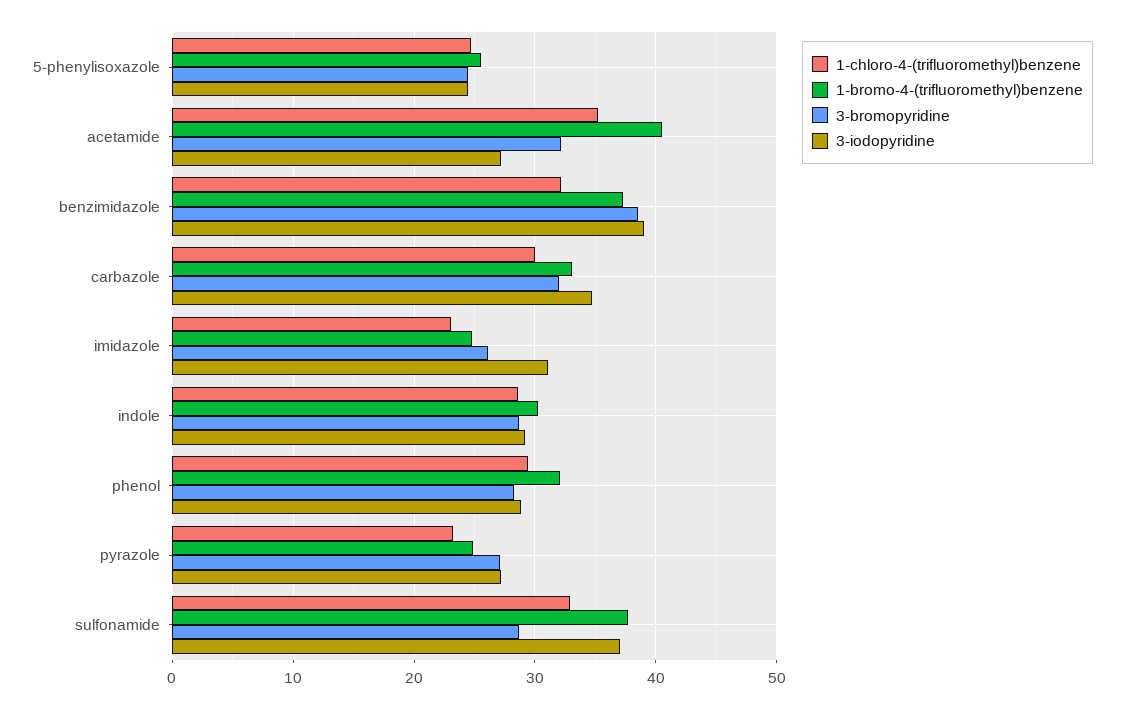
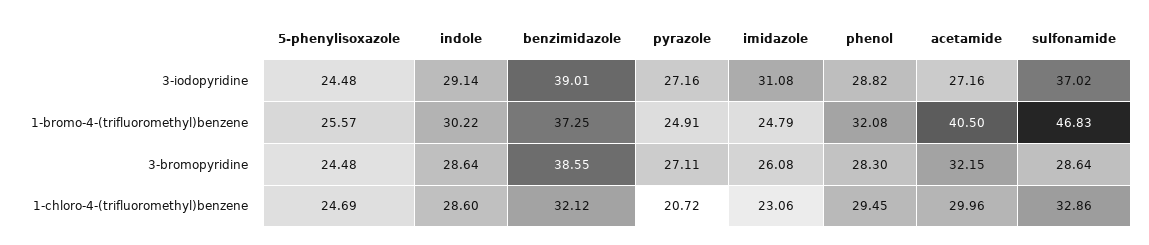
1-chloro-4-(trifluoromethyl)benzene, acetamide: 35 -> 29.96
1-chloro-4-(trifluoromethyl)benzene, carbazole: 30 -> none
1-bromo-4-(trifluoromethyl)benzene, carbazole: 33 -> none
3-bromopyridine, carbazole: 32 -> none
3-iodopyridine, carbazole: 35 -> none
1-chloro-4-(trifluoromethyl)benzene, pyrazole: 23 -> 20.72
1-bromo-4-(trifluoromethyl)benzene, sulfonamide: 38 -> 46.83

